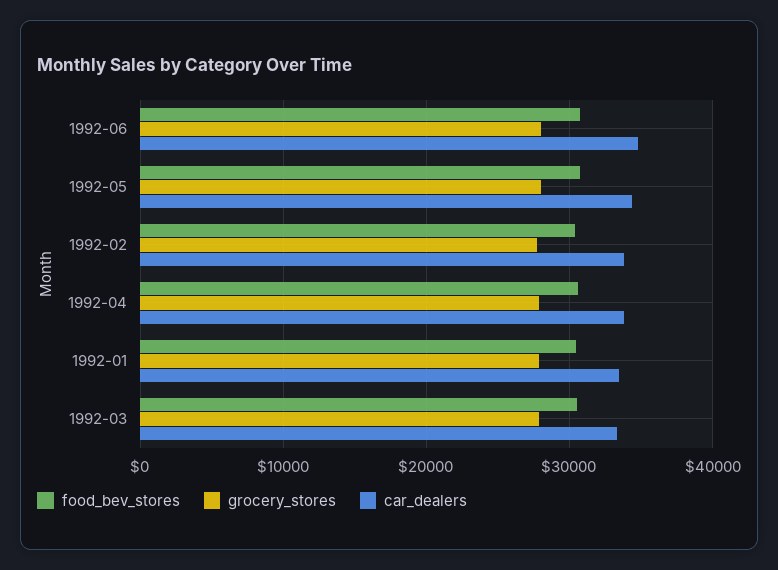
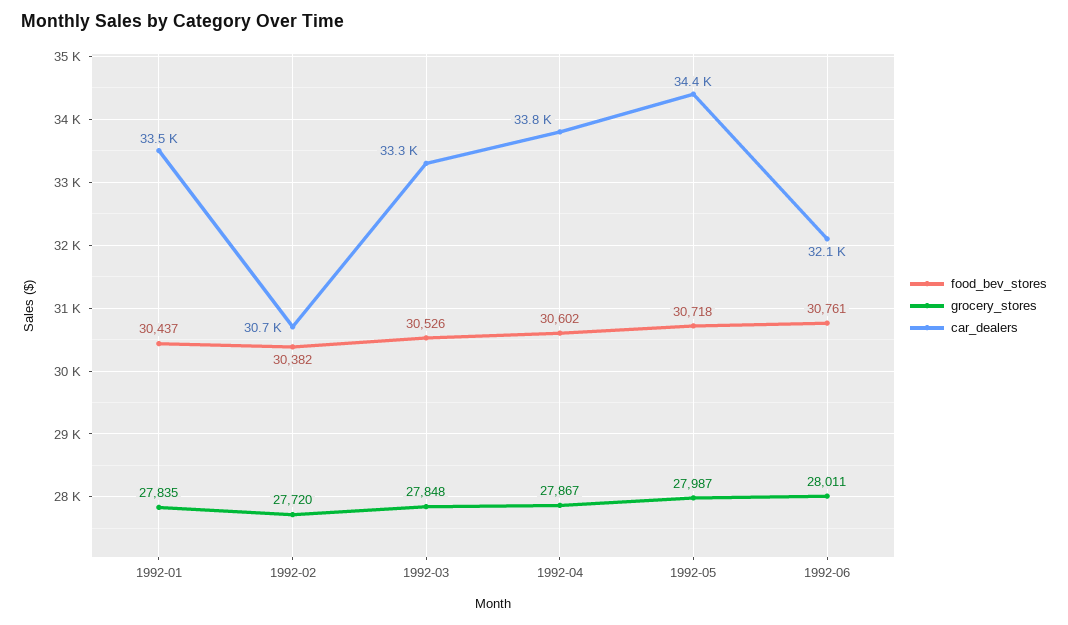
car_dealers, 1992-06: 35000 -> 32100
car_dealers, 1992-02: 34000 -> 30700

